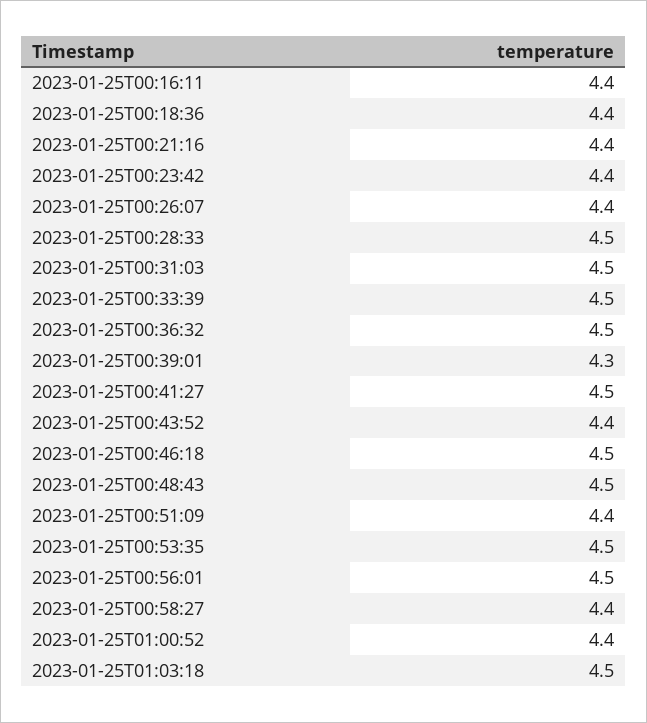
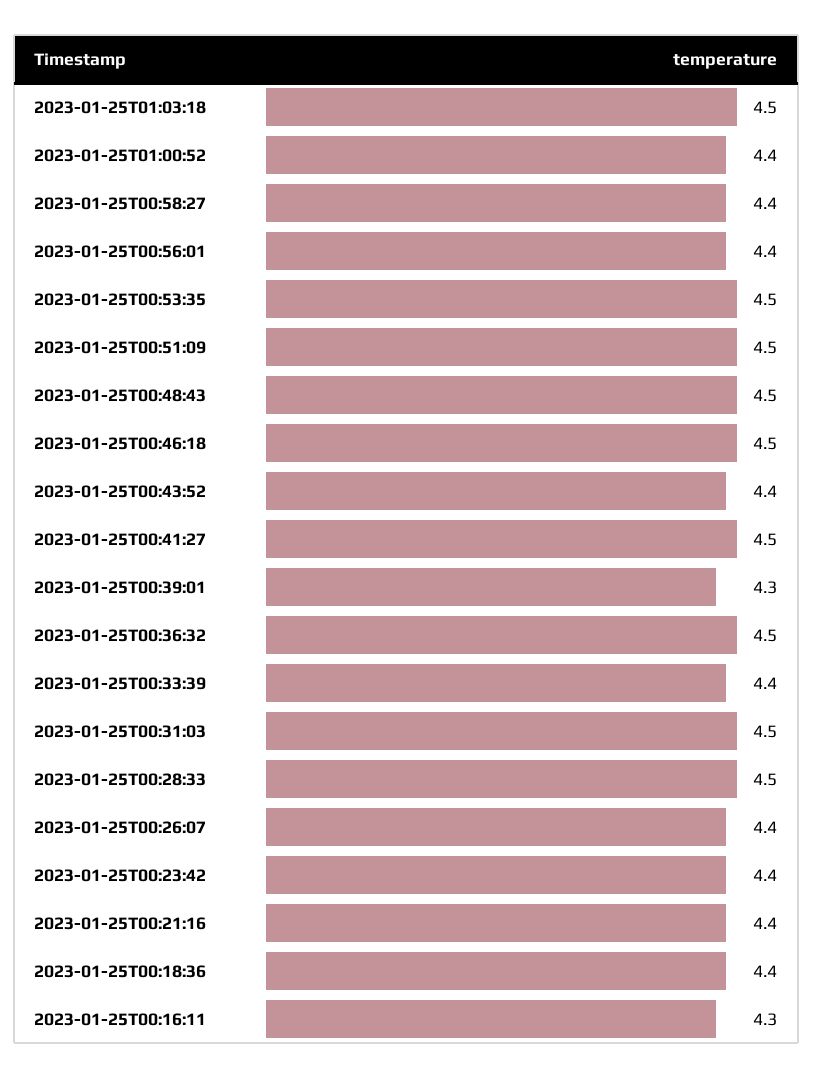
2023-01-25T00:16:11: 4.4 -> 4.3
2023-01-25T00:33:39: 4.5 -> 4.4
2023-01-25T00:51:09: 4.4 -> 4.5
2023-01-25T00:56:01: 4.5 -> 4.4

